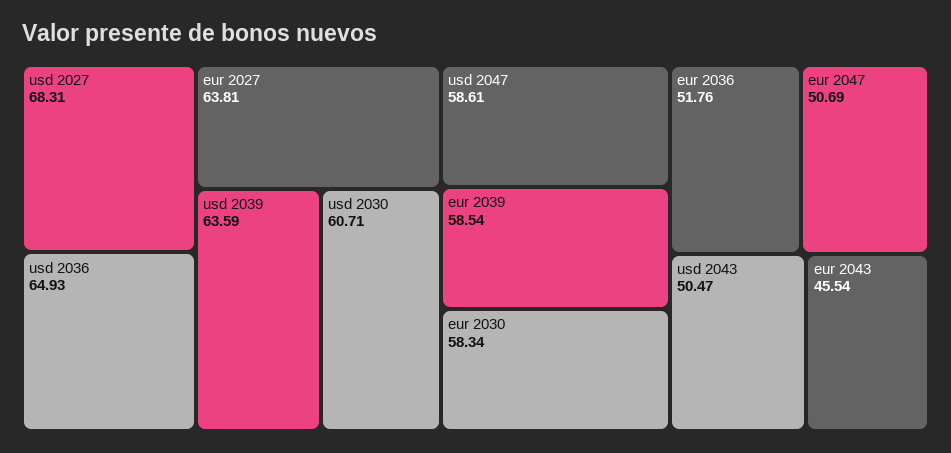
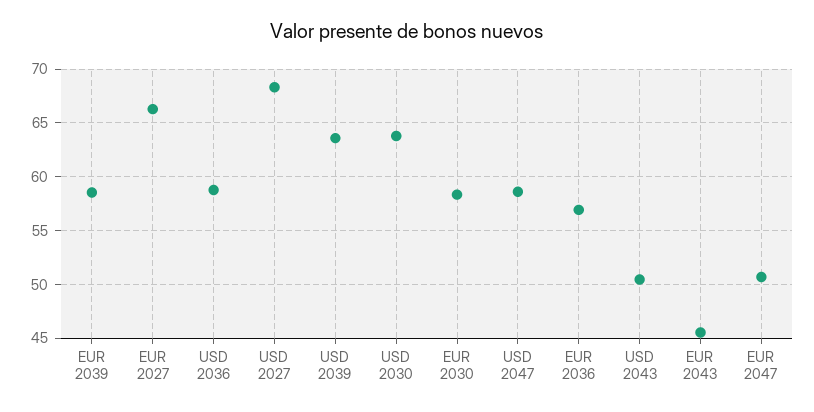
usd 2036: 64.93 -> 59
eur 2027: 63.81 -> 66
usd 2030: 60.71 -> 64
eur 2036: 51.76 -> 57

